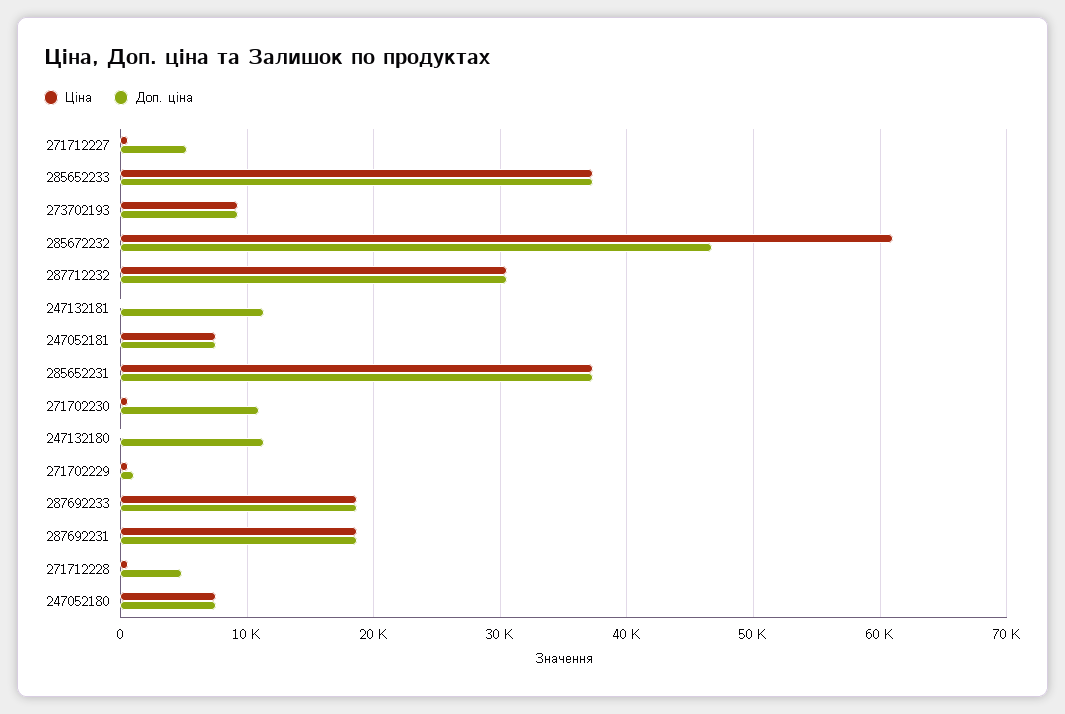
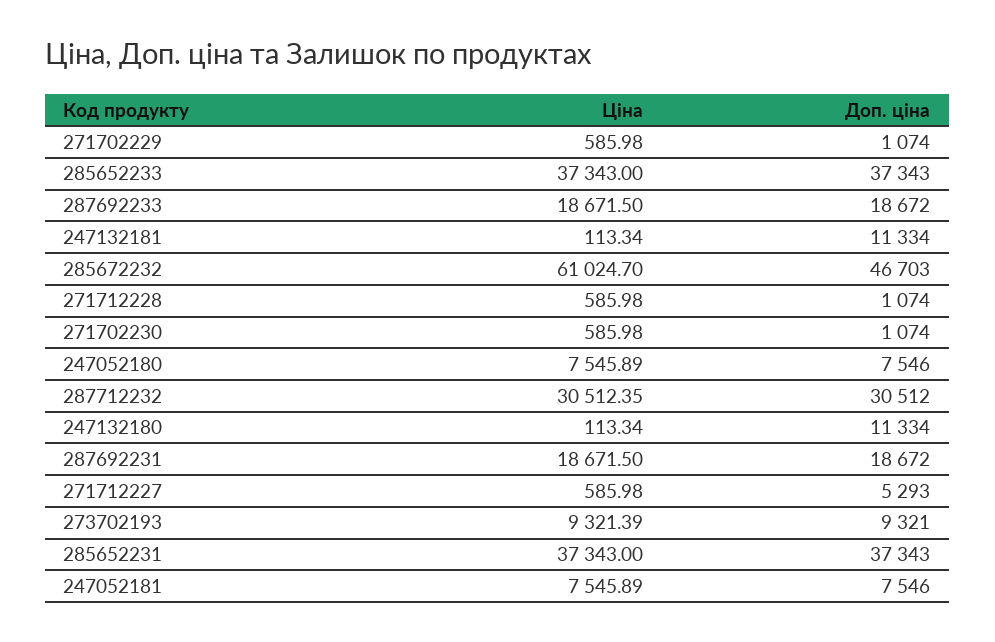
Доп. ціна, 271702230: 11000 -> 1074
Доп. ціна, 271712228: 5000 -> 1074

